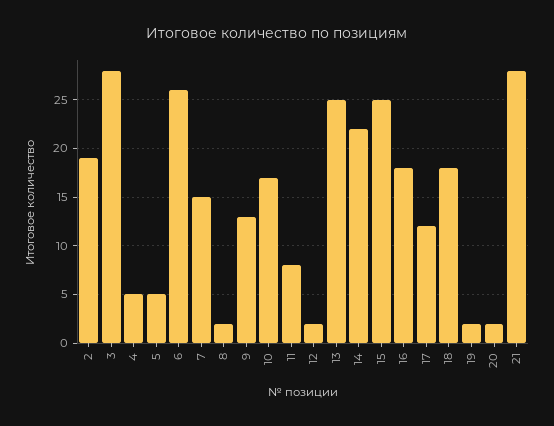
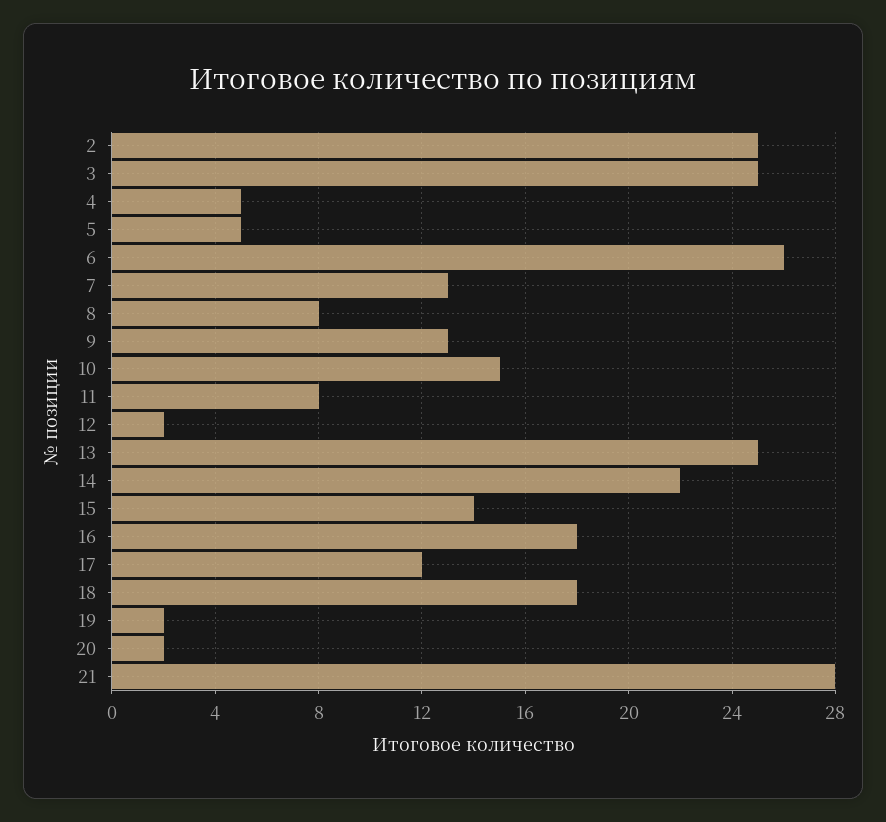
2: 19 -> 25
3: 28 -> 25
7: 15 -> 13
8: 2 -> 8
10: 17 -> 15
15: 25 -> 14

